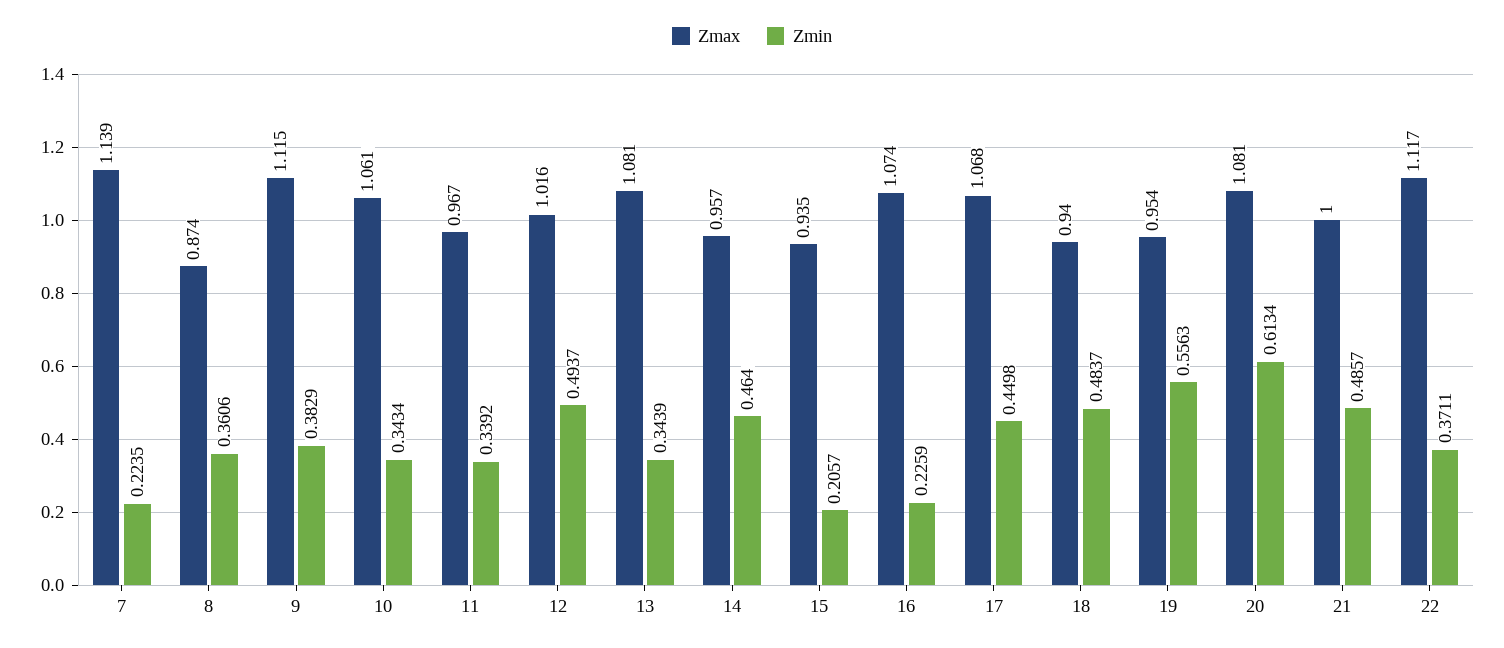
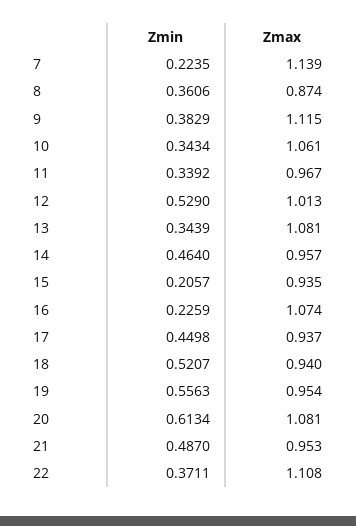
Zmax, 12: 1.016 -> 1.013
Zmin, 12: 0.4937 -> 0.529
Zmax, 17: 1.068 -> 0.937
Zmin, 18: 0.4837 -> 0.5207
Zmax, 21: 1 -> 0.953
Zmin, 21: 0.4857 -> 0.487
Zmax, 22: 1.117 -> 1.108

